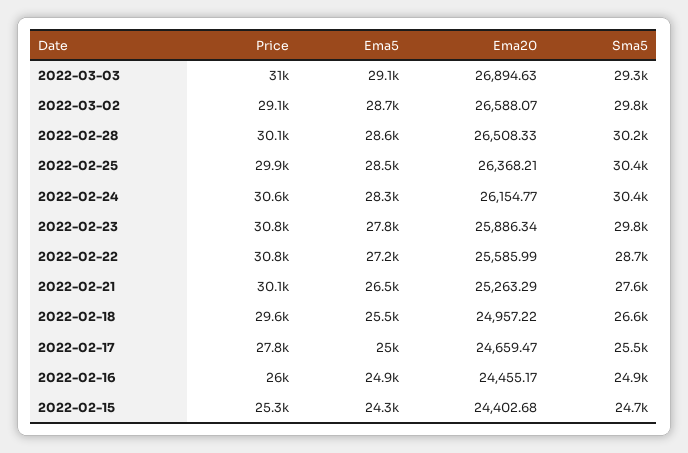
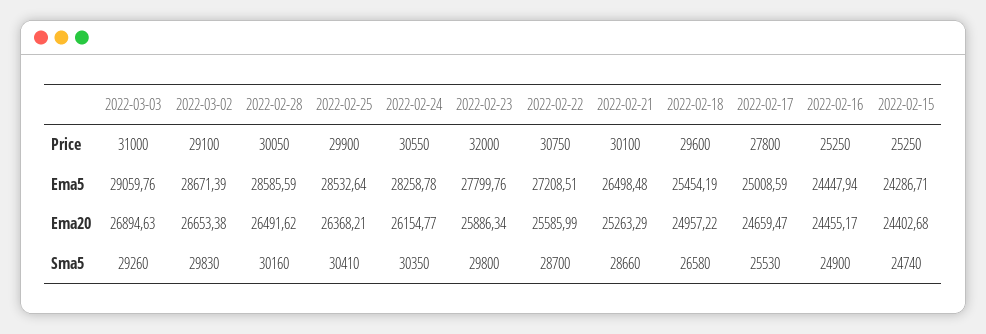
Ema20, 2022-03-02: 26588.07 -> 26653.38
Ema20, 2022-02-28: 26508.33 -> 26491.62
Price, 2022-02-23: 30800 -> 32000
Sma5, 2022-02-21: 27600 -> 28660
Price, 2022-02-16: 26000 -> 25250
Ema5, 2022-02-16: 24900 -> 24447.94

